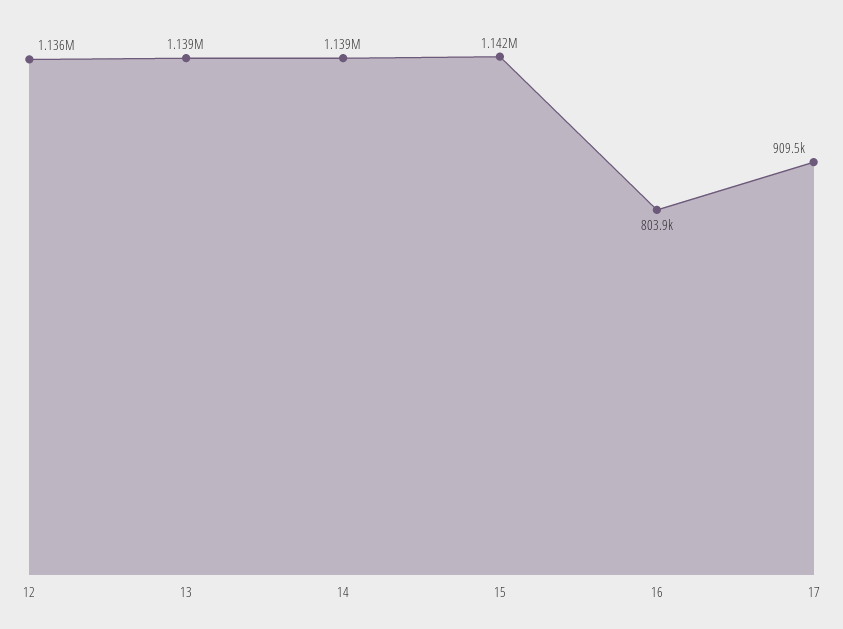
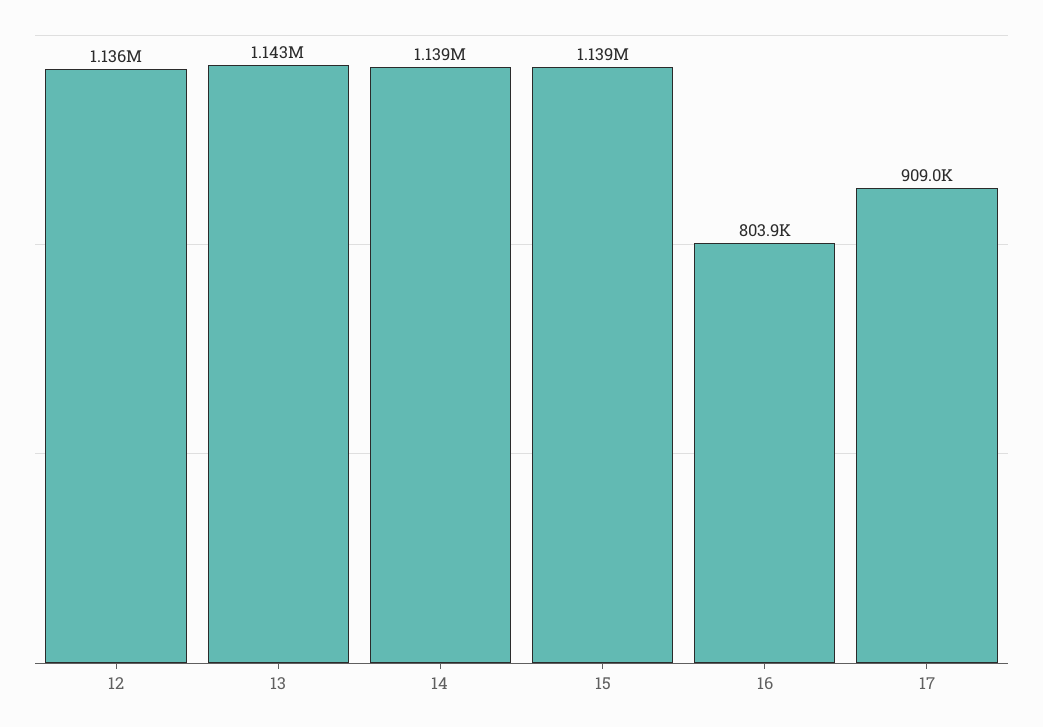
13: 1139000 -> 1143000
15: 1142000 -> 1139000
17: 909500 -> 909000

